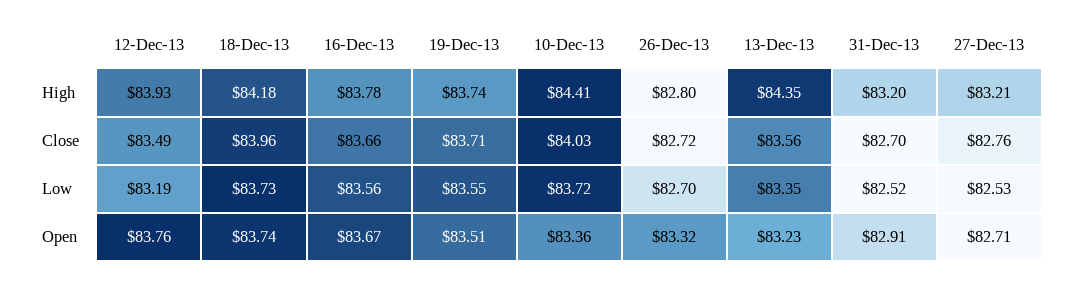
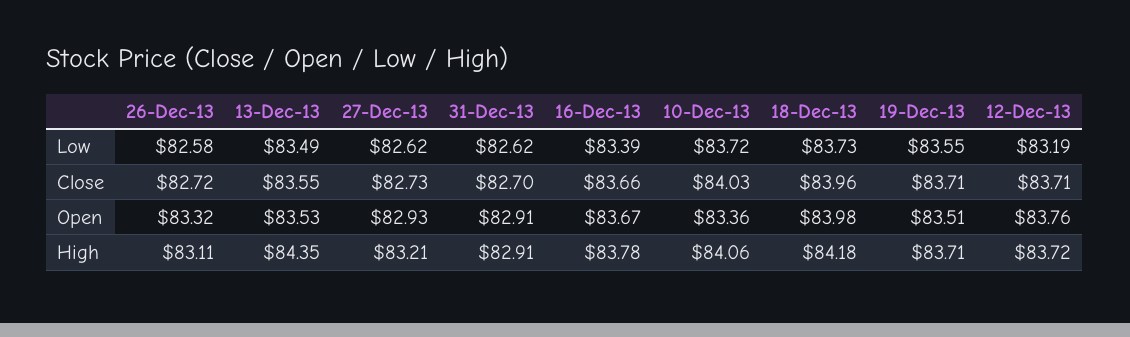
12-Dec-13, High: 83.93 -> 83.72
19-Dec-13, High: 83.74 -> 83.71
10-Dec-13, High: 84.41 -> 84.06
26-Dec-13, High: 82.8 -> 83.11
31-Dec-13, High: 83.2 -> 82.91
12-Dec-13, Close: 83.49 -> 83.71
13-Dec-13, Close: 83.56 -> 83.55
27-Dec-13, Close: 82.76 -> 82.73
16-Dec-13, Low: 83.56 -> 83.39
26-Dec-13, Low: 82.7 -> 82.58
13-Dec-13, Low: 83.35 -> 83.49
31-Dec-13, Low: 82.52 -> 82.62
27-Dec-13, Low: 82.53 -> 82.62
18-Dec-13, Open: 83.74 -> 83.98
13-Dec-13, Open: 83.23 -> 83.53
27-Dec-13, Open: 82.71 -> 82.93

